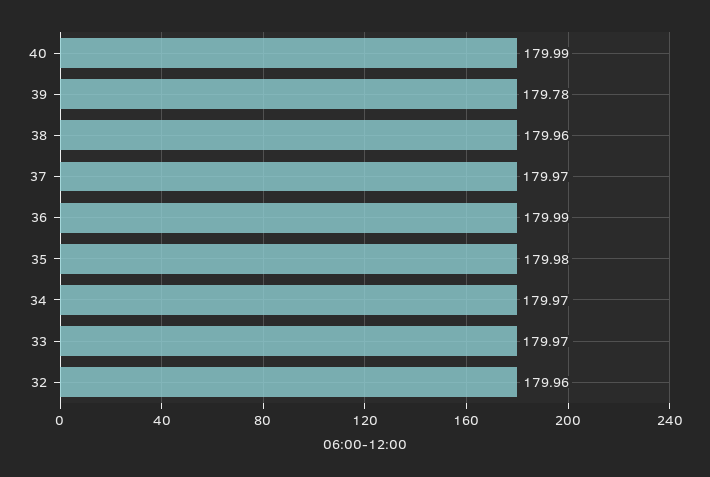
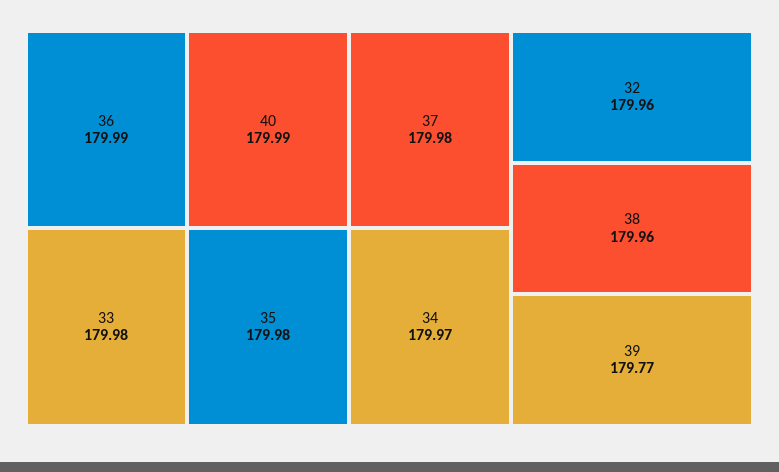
39: 179.78 -> 179.77
37: 179.97 -> 179.98
33: 179.97 -> 179.98

